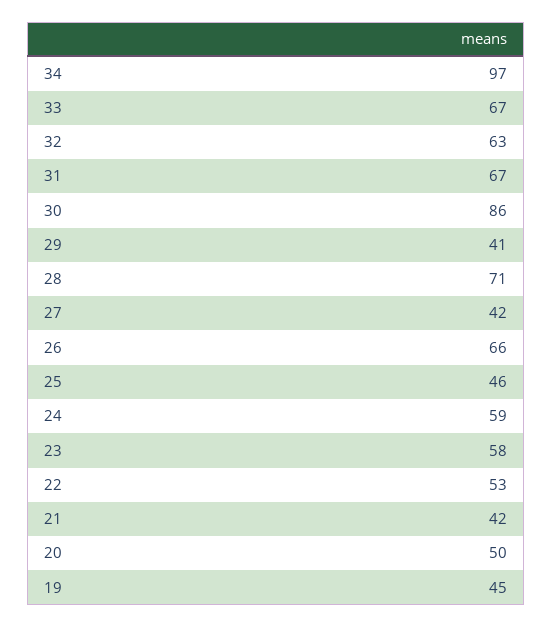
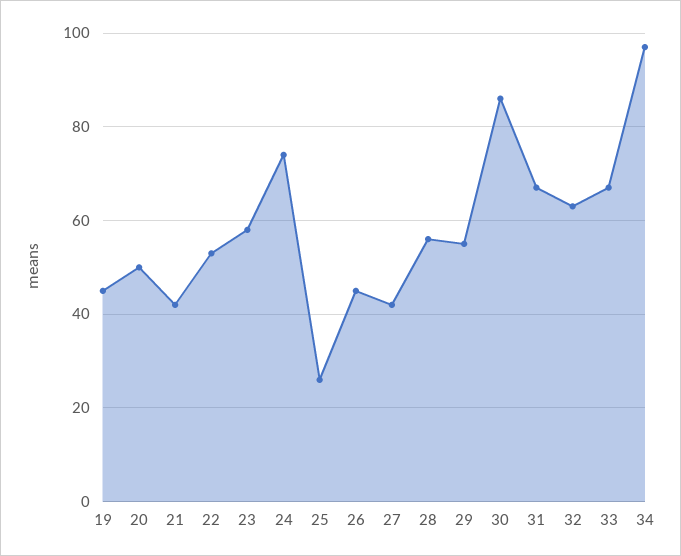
29: 41 -> 55
28: 71 -> 55
26: 66 -> 45
25: 46 -> 25
24: 59 -> 75

